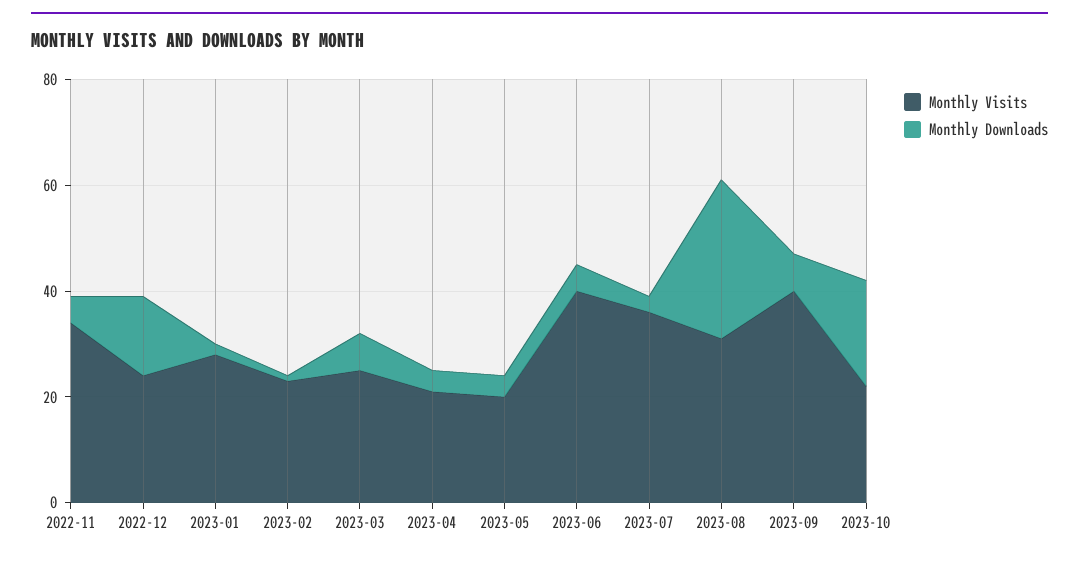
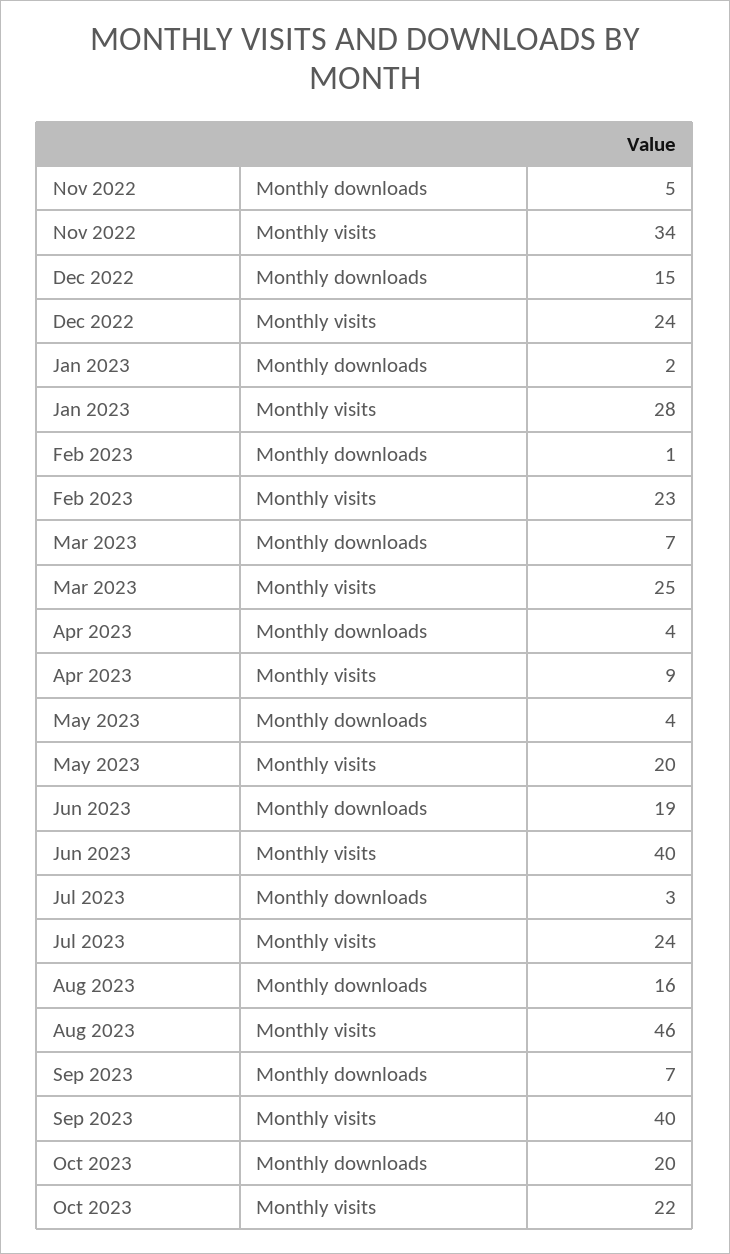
Monthly Visits, 2023-04: 20 -> 9
Monthly Downloads, 2023-06: 5 -> 19
Monthly Visits, 2023-07: 35 -> 24
Monthly Visits, 2023-08: 30 -> 46
Monthly Downloads, 2023-08: 30 -> 16

